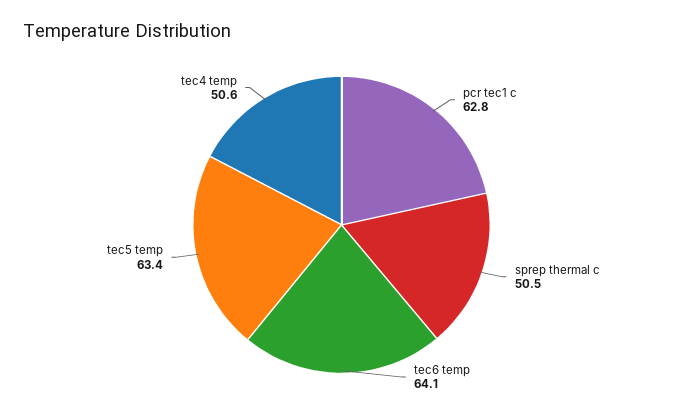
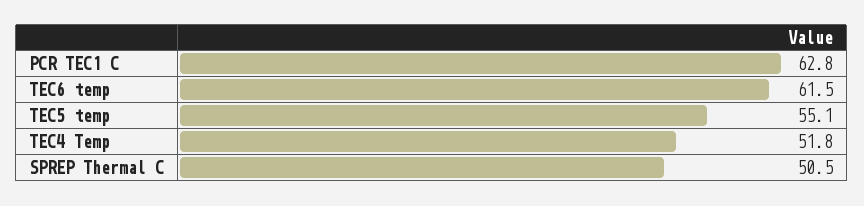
tec6 temp: 64.1 -> 61.5
tec5 temp: 63.4 -> 55.1
tec4 temp: 50.6 -> 51.8

